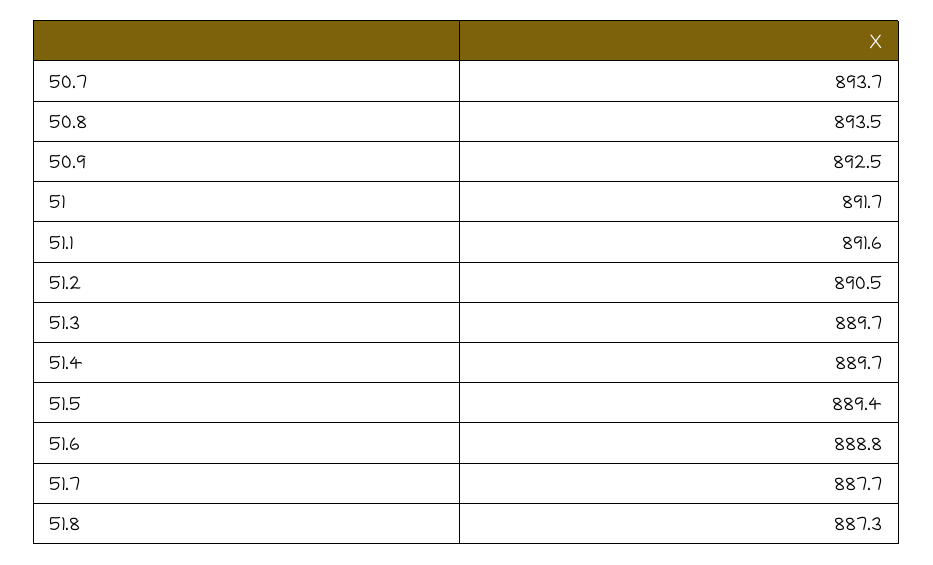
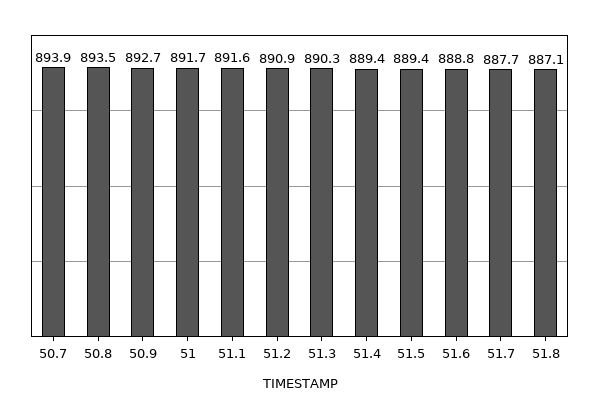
50.7: 893.7 -> 893.9
50.9: 892.5 -> 892.7
51.2: 890.5 -> 890.9
51.3: 889.7 -> 890.3
51.4: 889.7 -> 889.4
51.8: 887.3 -> 887.1

